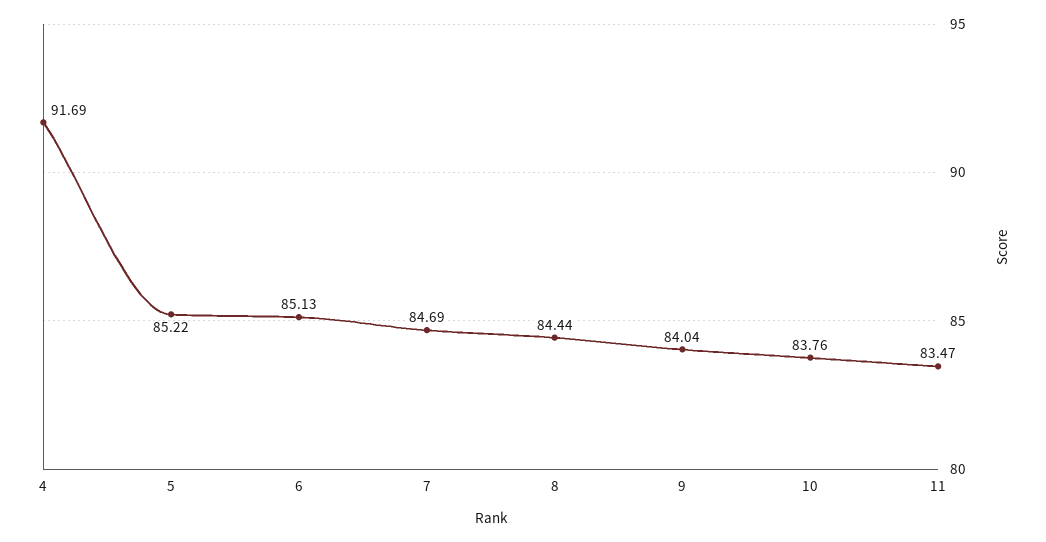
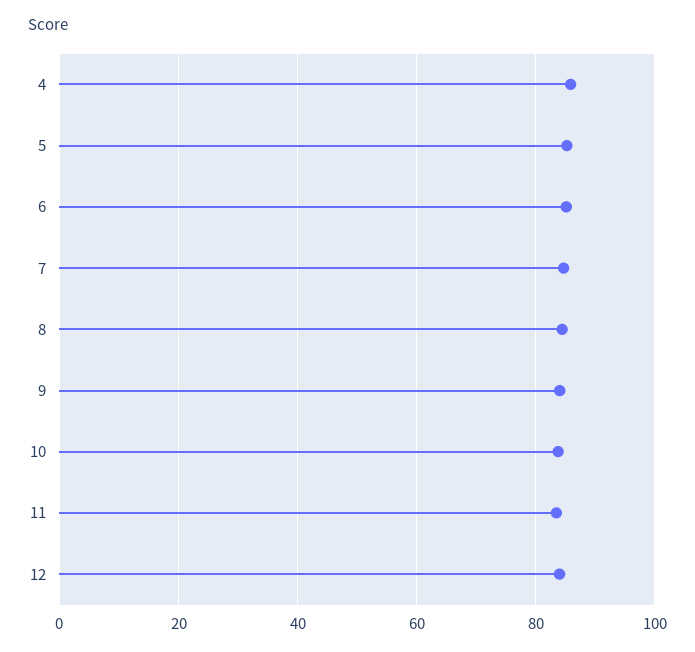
4: 91.69 -> 86
12: none -> 84

